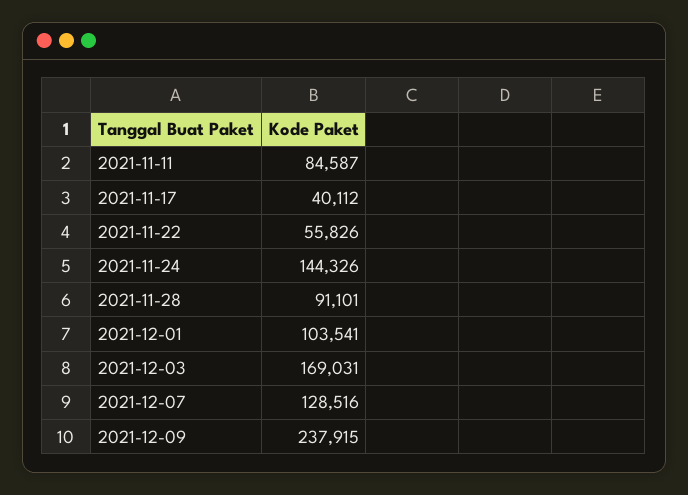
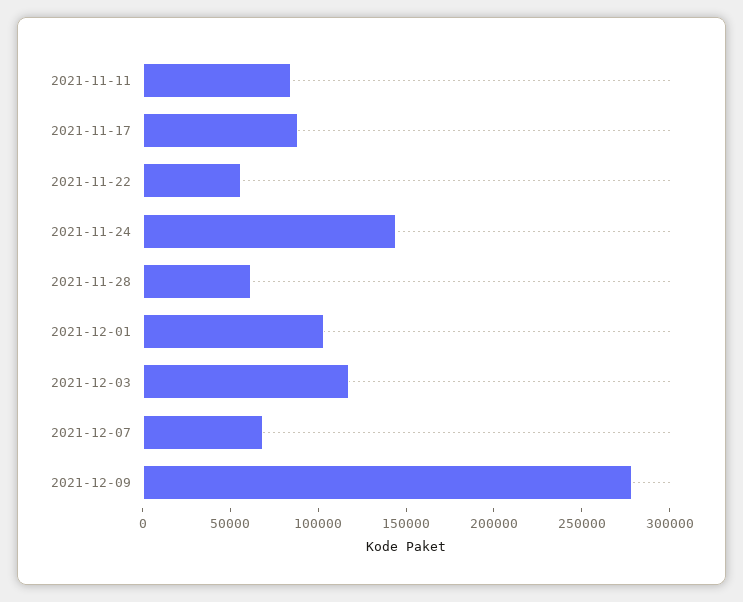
2021-11-17: 40112 -> 90000
2021-11-28: 91101 -> 60000
2021-12-03: 169031 -> 120000
2021-12-07: 128516 -> 70000
2021-12-09: 237915 -> 280000

